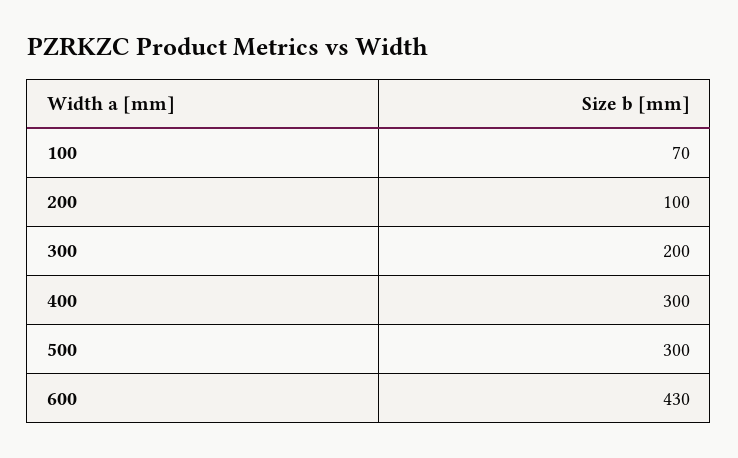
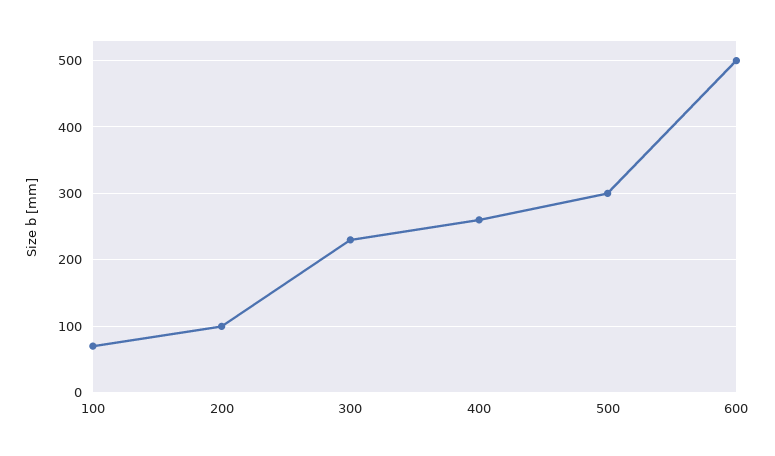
300: 200 -> 230
400: 300 -> 260
600: 430 -> 500

